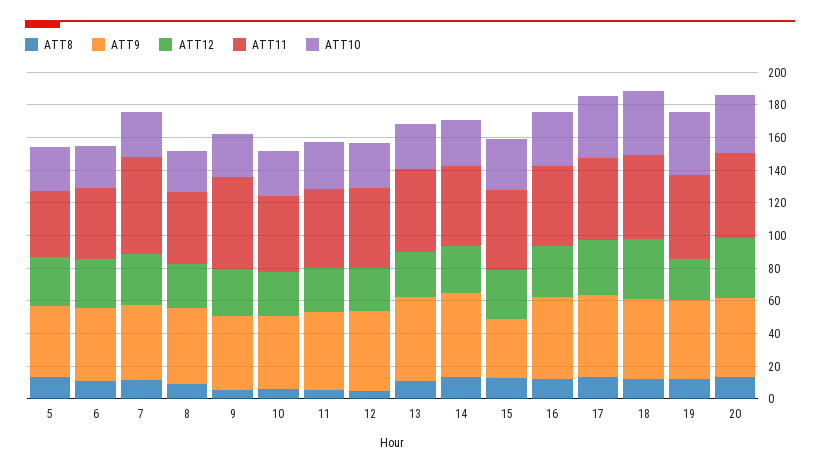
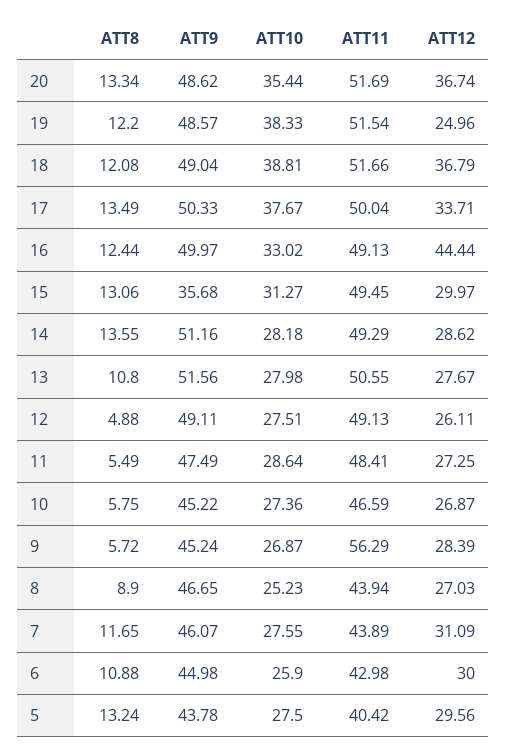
ATT11, 7: 60 -> 43.89
ATT12, 16: 30 -> 44.44

